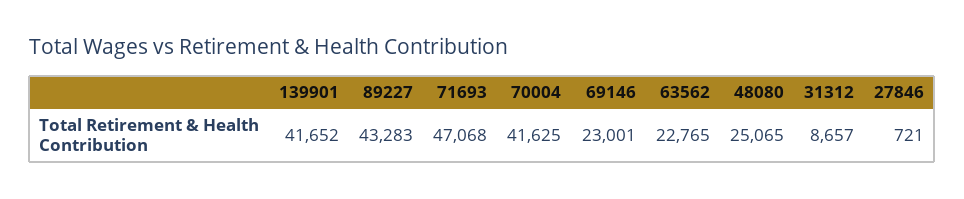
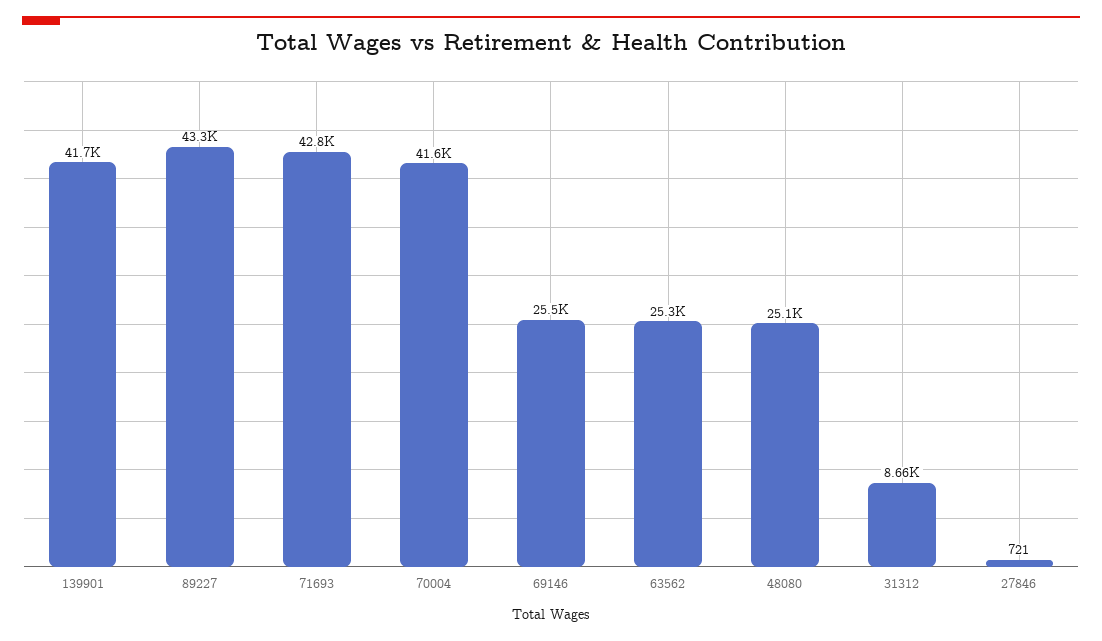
71693: 47068 -> 42800
69146: 23001 -> 25500
63562: 22765 -> 25300

